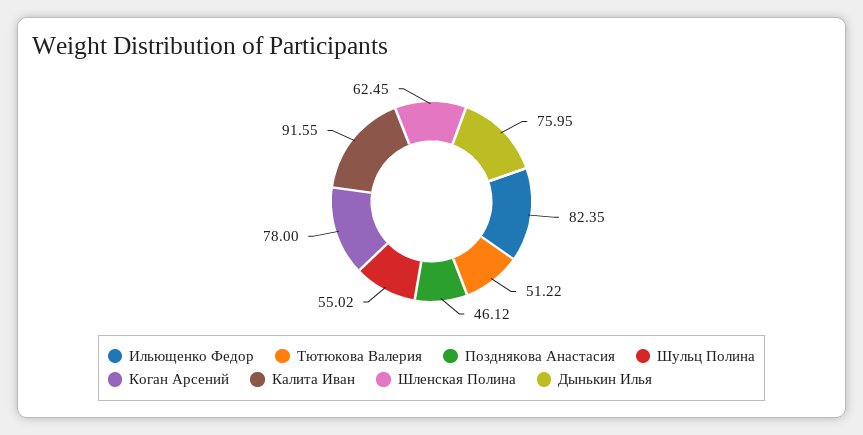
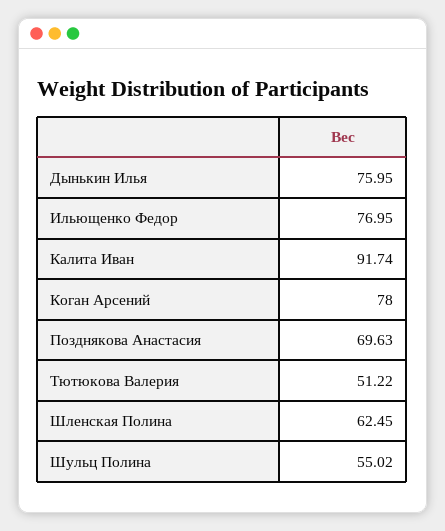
Ильющенко Федор: 82.35 -> 76.95
Позднякова Анастасия: 46.12 -> 69.63
Калита Иван: 91.55 -> 91.74

